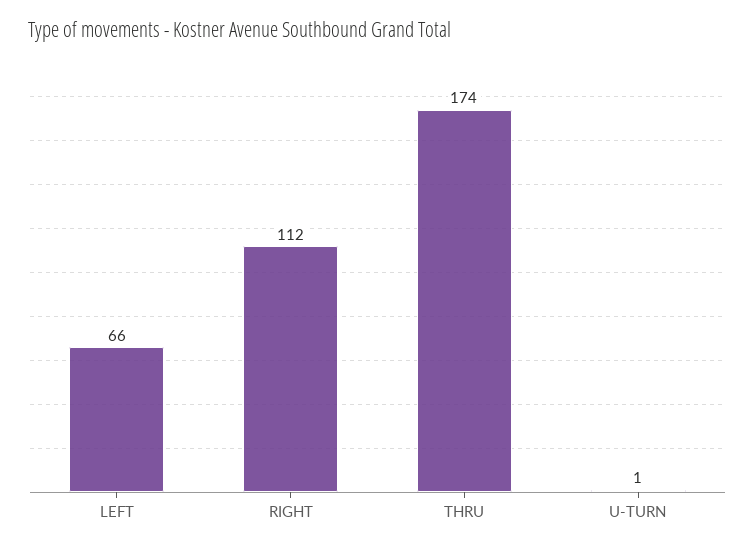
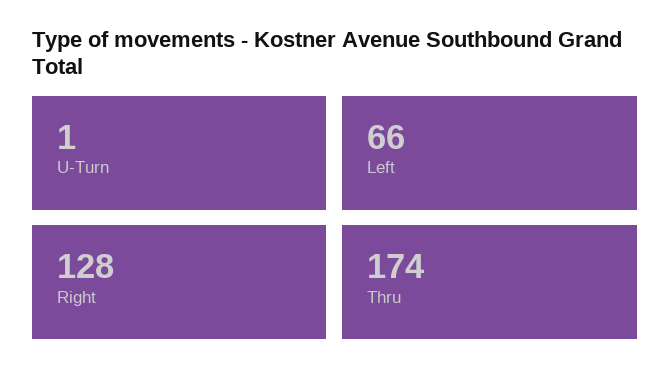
RIGHT: 112 -> 128

